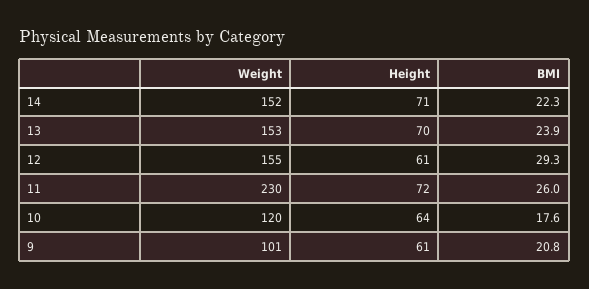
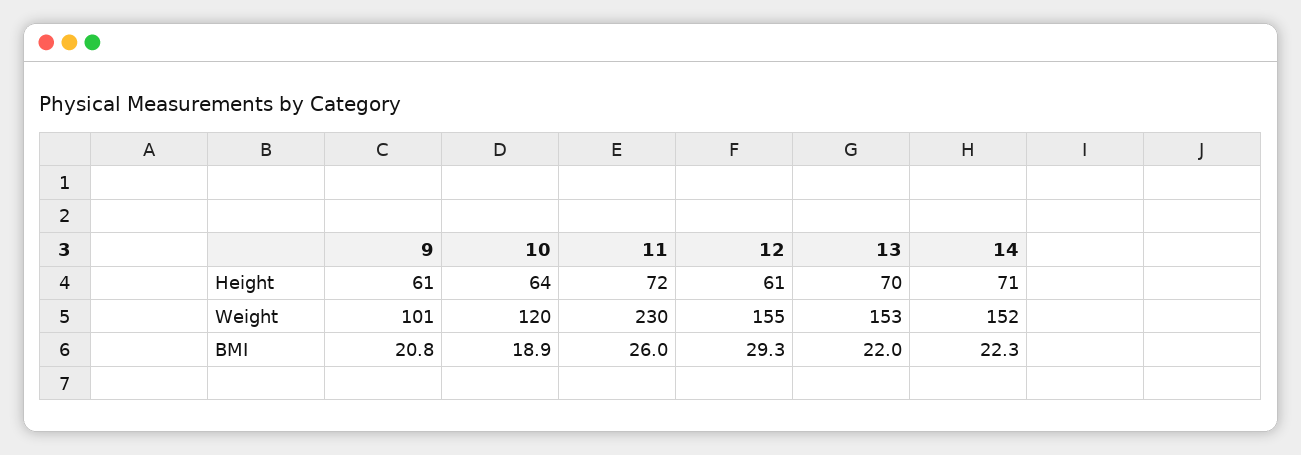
BMI, 13: 23.9 -> 22
BMI, 10: 17.6 -> 18.9

